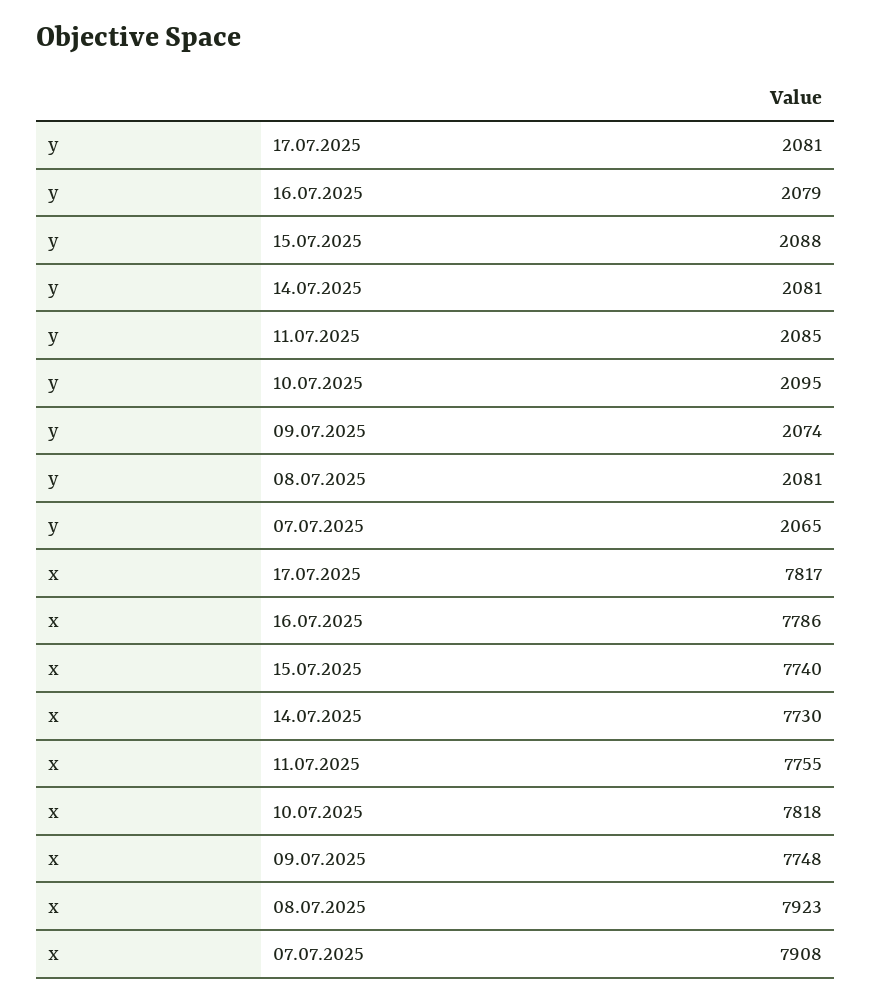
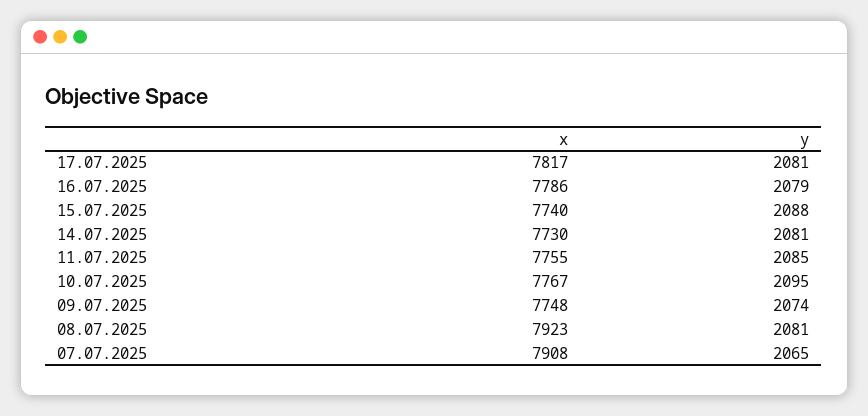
x, 10.07.2025: 7818 -> 7767

